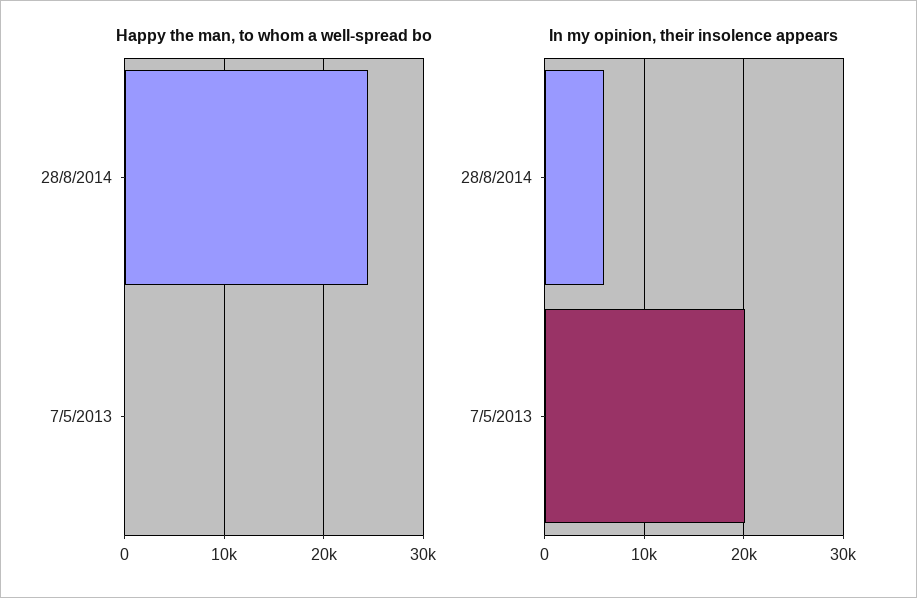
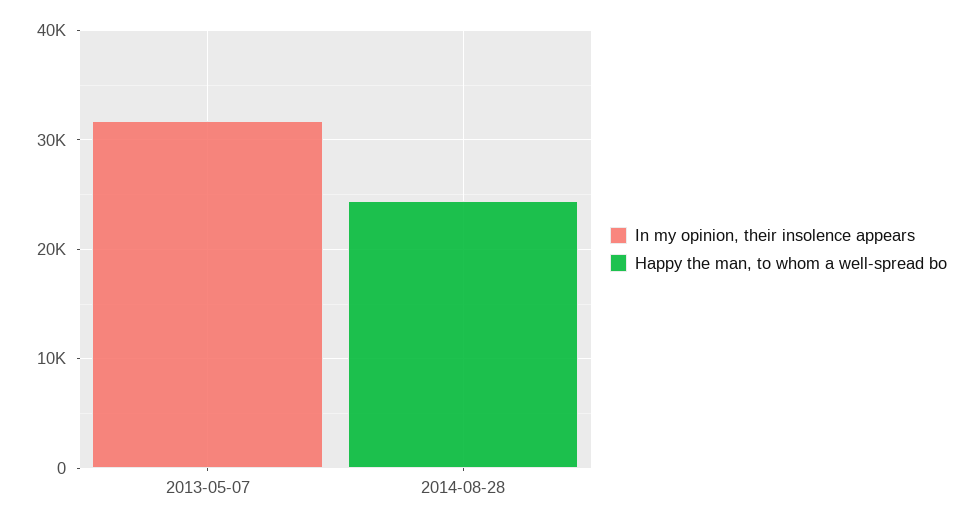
In my opinion, their insolence appears, 28/8/2014: 6000 -> 0
In my opinion, their insolence appears, 7/5/2013: 20000 -> 32000

